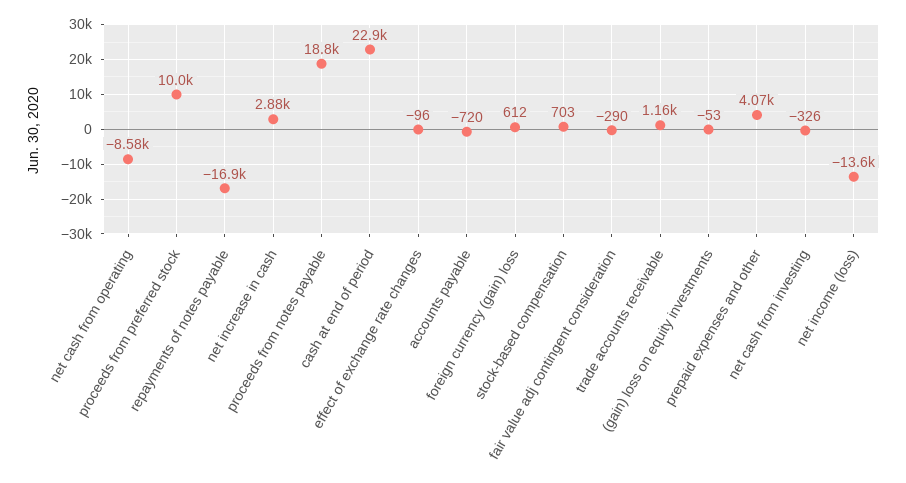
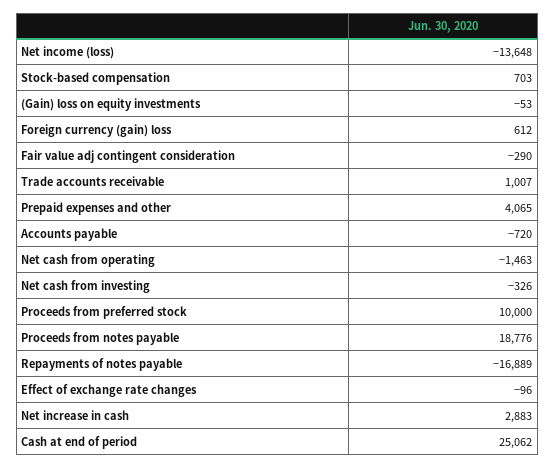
net cash from operating: -8580 -> -1463
cash at end of period: 22900 -> 25062
trade accounts receivable: 1160 -> 1007

